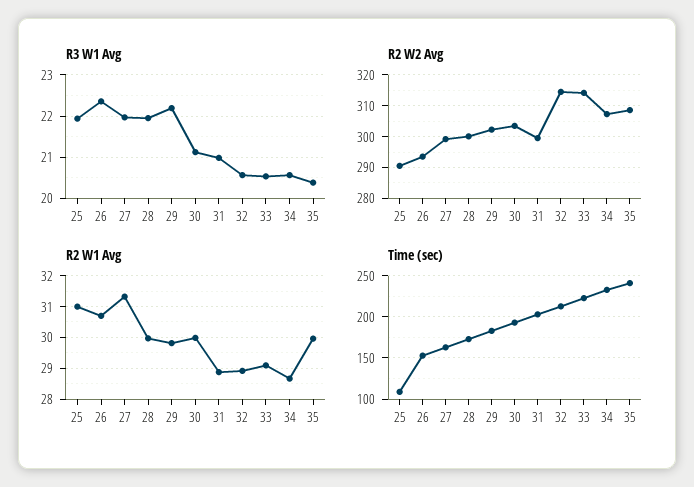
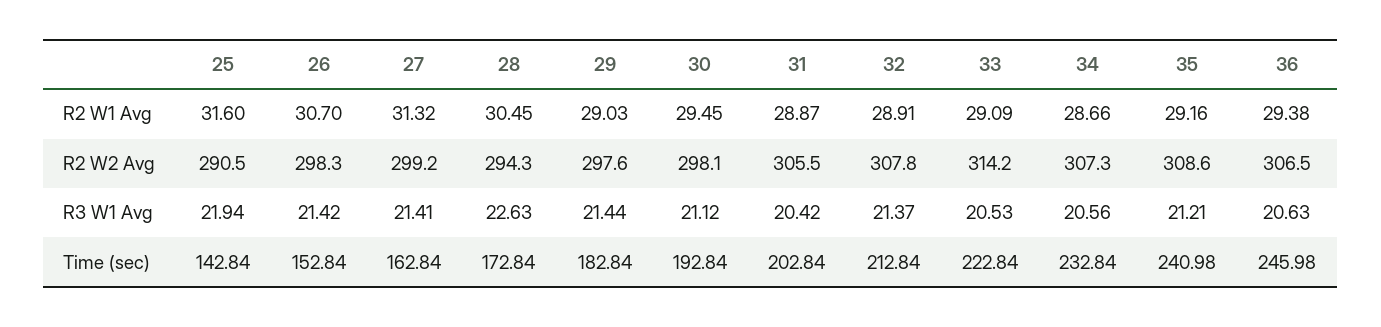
R3 W1 Avg, 26: 22.4 -> 21.42
R3 W1 Avg, 27: 22 -> 21.41
R3 W1 Avg, 28: 22 -> 22.63
R3 W1 Avg, 29: 22.2 -> 21.44
R3 W1 Avg, 31: 21 -> 20.42
R3 W1 Avg, 32: 20.6 -> 21.37
R3 W1 Avg, 35: 20.4 -> 21.21
R2 W2 Avg, 26: 294 -> 298.3
R2 W2 Avg, 28: 300 -> 294.3
R2 W2 Avg, 29: 302 -> 297.6
R2 W2 Avg, 30: 304 -> 298.1
R2 W2 Avg, 31: 300 -> 305.5
R2 W2 Avg, 32: 314 -> 307.8
R2 W1 Avg, 25: 31 -> 31.6
R2 W1 Avg, 28: 30 -> 30.45
R2 W1 Avg, 29: 29.8 -> 29.03
R2 W1 Avg, 30: 30 -> 29.45
R2 W1 Avg, 35: 30 -> 29.16
Time (sec), 25: 110 -> 142.84
R2 W1 Avg, 36: none -> 29.38
R2 W2 Avg, 36: none -> 306.5
R3 W1 Avg, 36: none -> 20.63
Time (sec), 36: none -> 245.98

